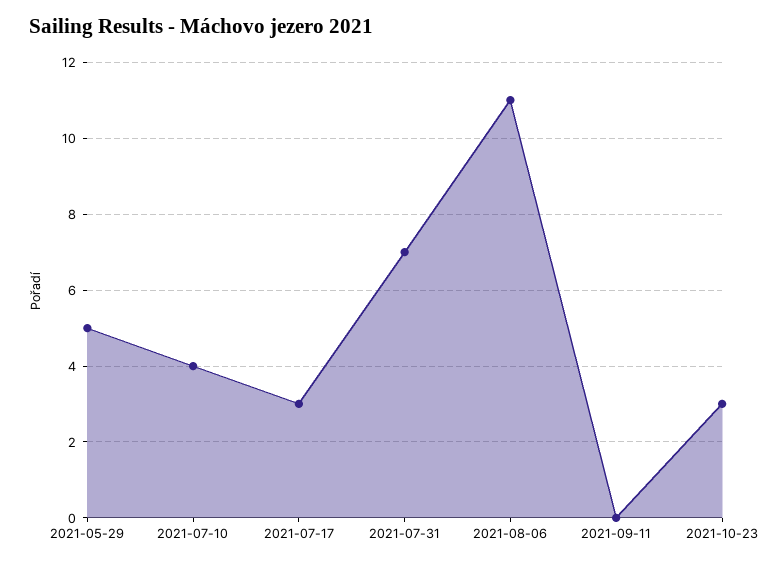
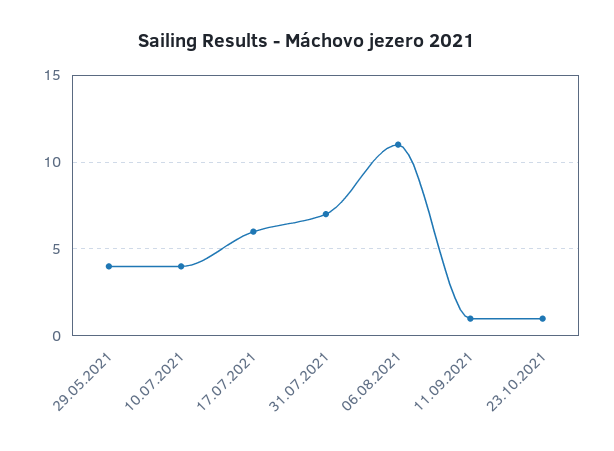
2021-05-29: 5 -> 4
2021-07-17: 3 -> 6
2021-09-11: 0 -> 1
2021-10-23: 3 -> 1

